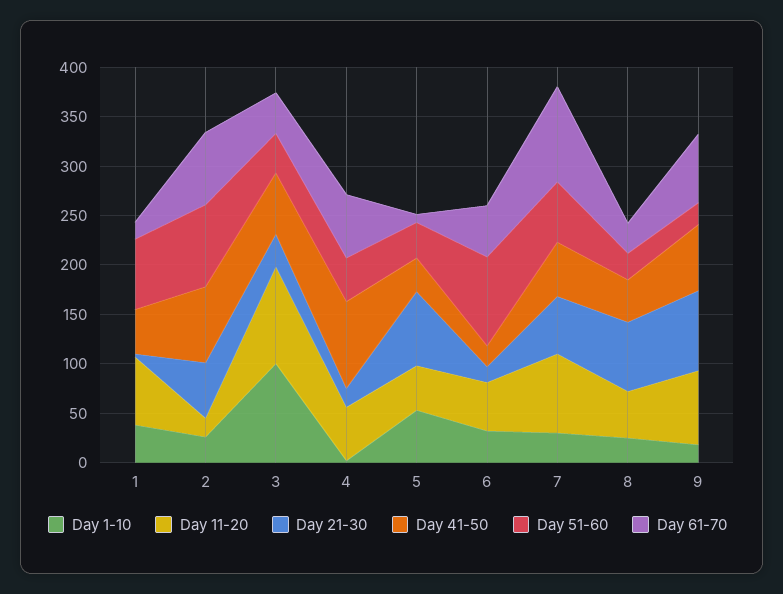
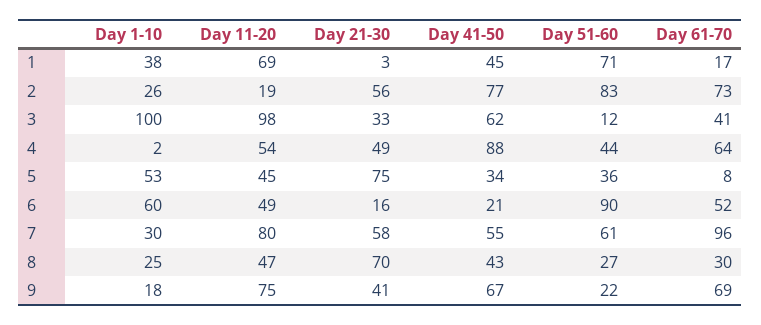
Day 51-60, 3: 40 -> 12
Day 21-30, 4: 20 -> 49
Day 1-10, 6: 30 -> 60
Day 21-30, 9: 80 -> 41

